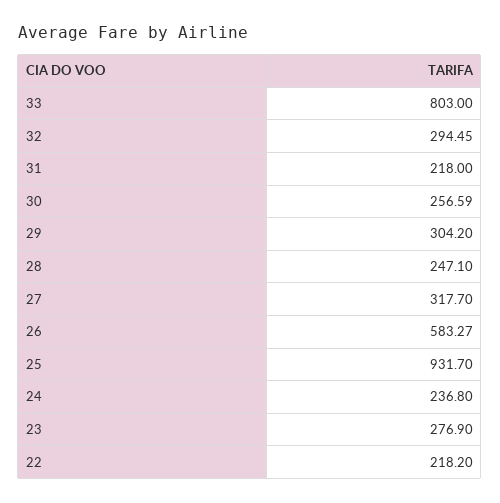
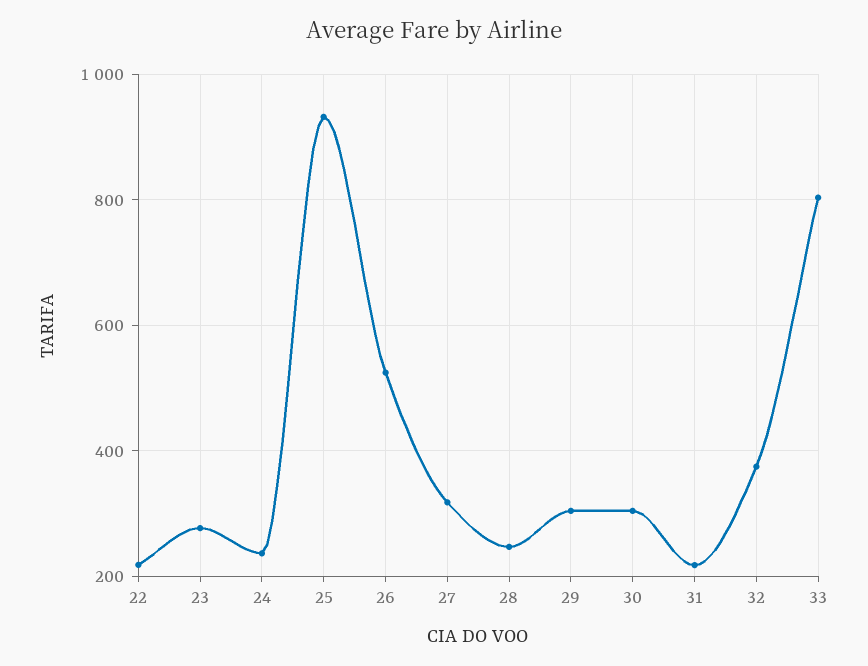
32: 294.45 -> 380
30: 256.59 -> 300
26: 583.27 -> 520

